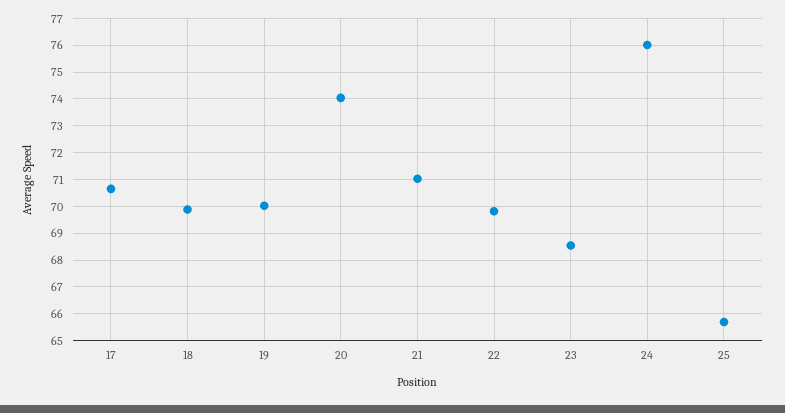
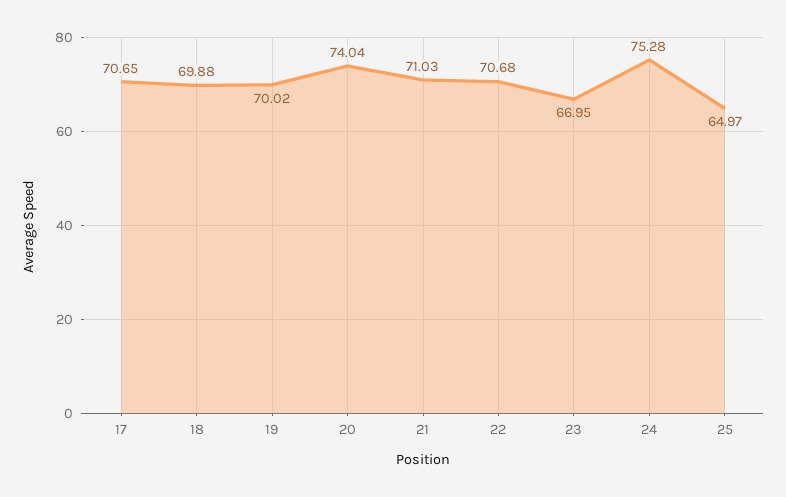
22: 69.75 -> 70.68
23: 68.5 -> 66.95
24: 76 -> 75.28
25: 65.75 -> 64.97

